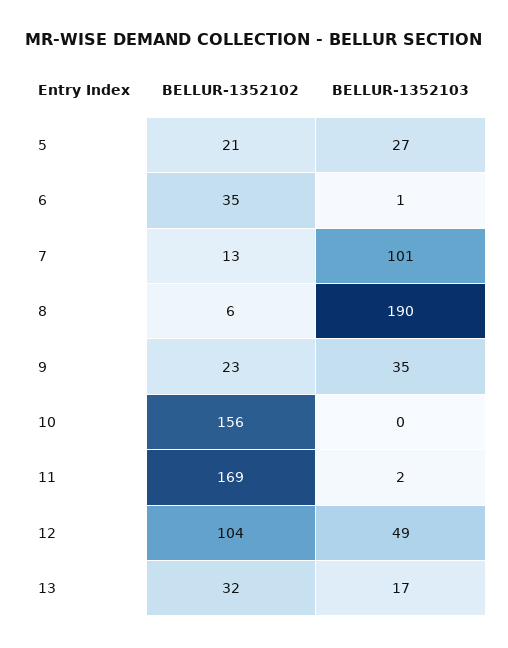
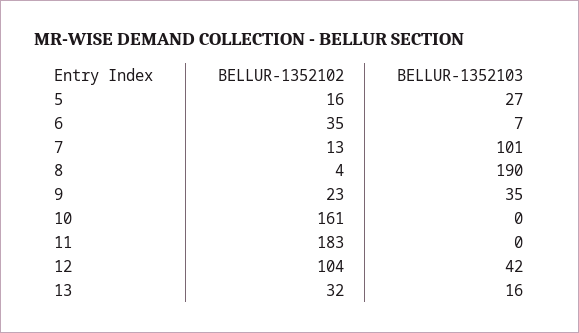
BELLUR-1352102, 5: 21 -> 16
BELLUR-1352103, 6: 1 -> 7
BELLUR-1352102, 8: 6 -> 4
BELLUR-1352102, 10: 156 -> 161
BELLUR-1352102, 11: 169 -> 183
BELLUR-1352103, 11: 2 -> 0
BELLUR-1352103, 12: 49 -> 42
BELLUR-1352103, 13: 17 -> 16

